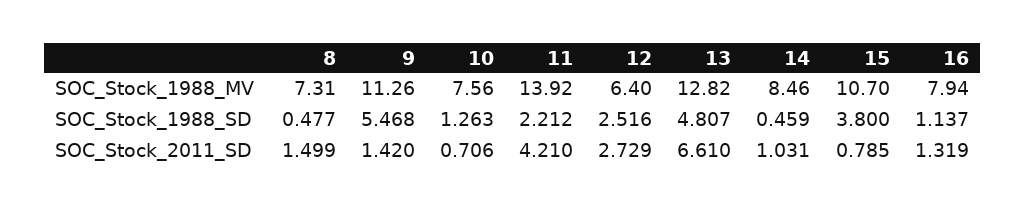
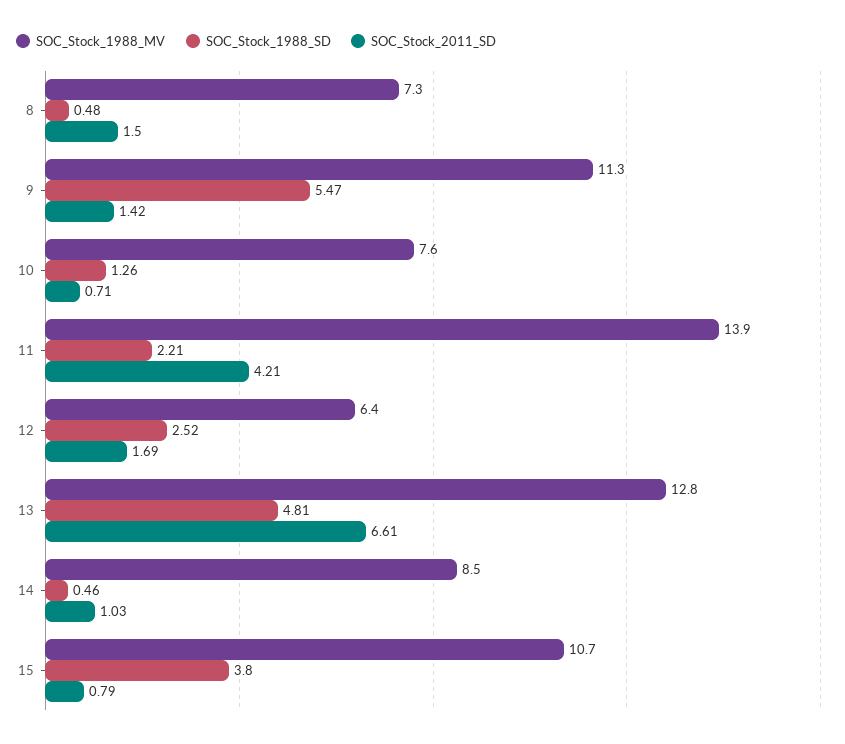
SOC_Stock_1988_MV, 16: 7.94 -> none
SOC_Stock_1988_SD, 16: 1.137 -> none
SOC_Stock_2011_SD, 12: 2.729 -> 1.69
SOC_Stock_2011_SD, 16: 1.319 -> none

